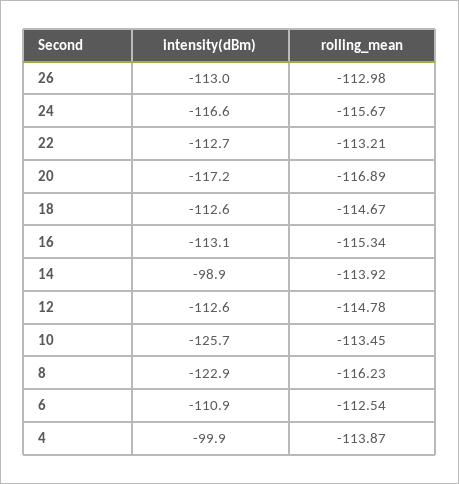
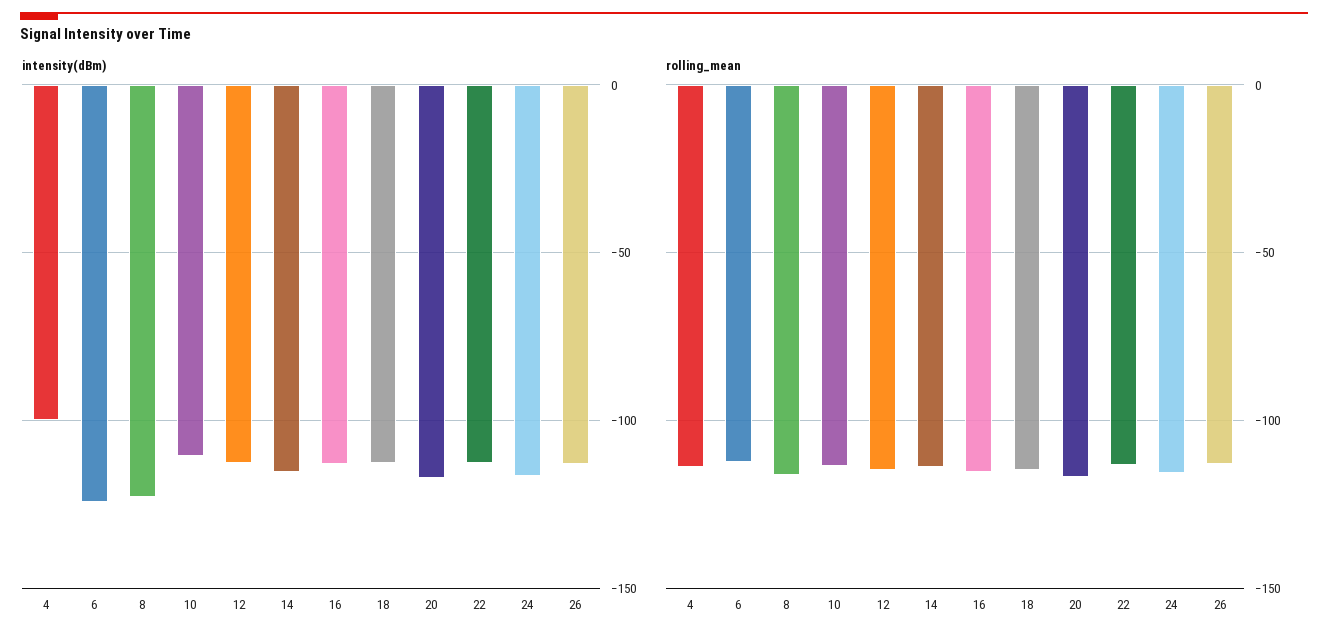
intensity(dBm), 14: -98.9 -> -115
intensity(dBm), 10: -125.7 -> -110
intensity(dBm), 6: -110.9 -> -125

